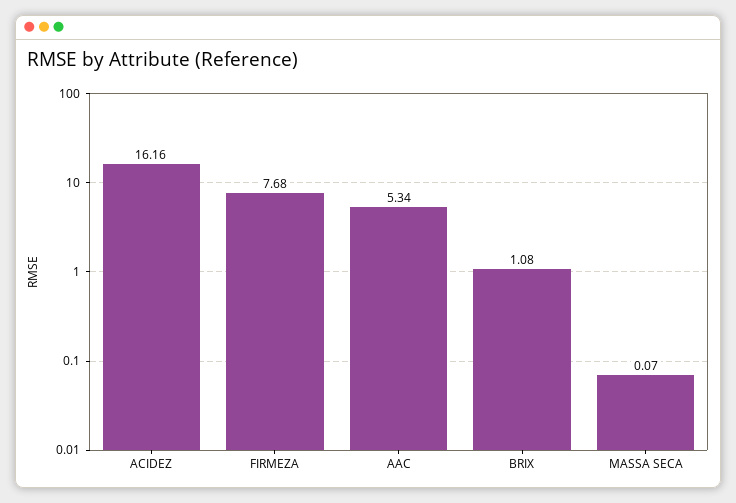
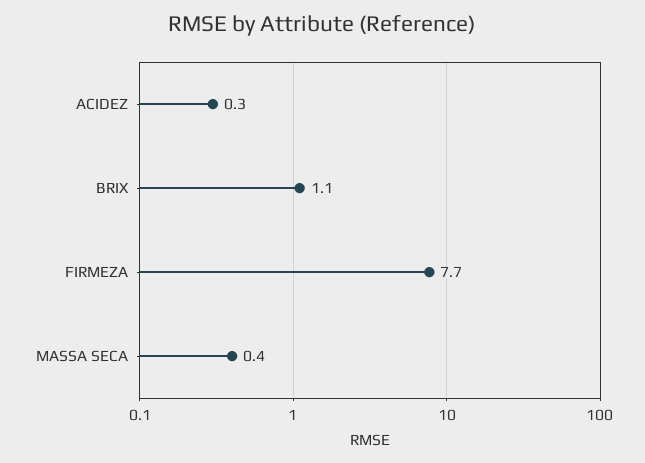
ACIDEZ: 16.16 -> 0.3
AAC: 5.34 -> none
MASSA SECA: 0.07 -> 0.4

